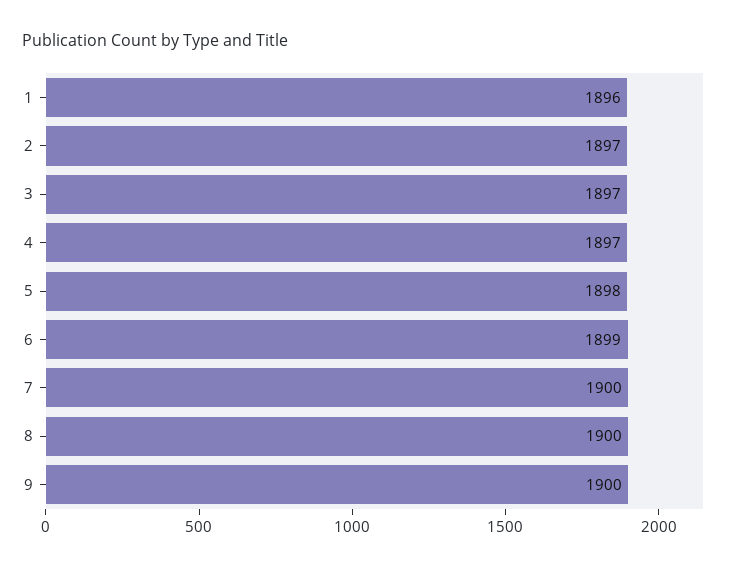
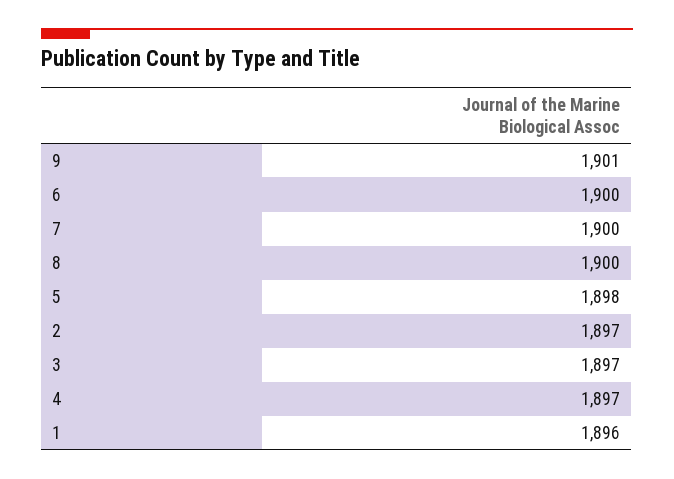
6: 1899 -> 1900
9: 1900 -> 1901

